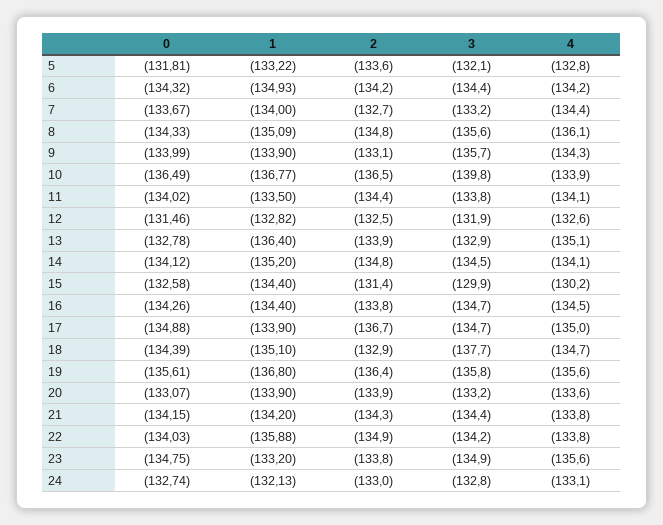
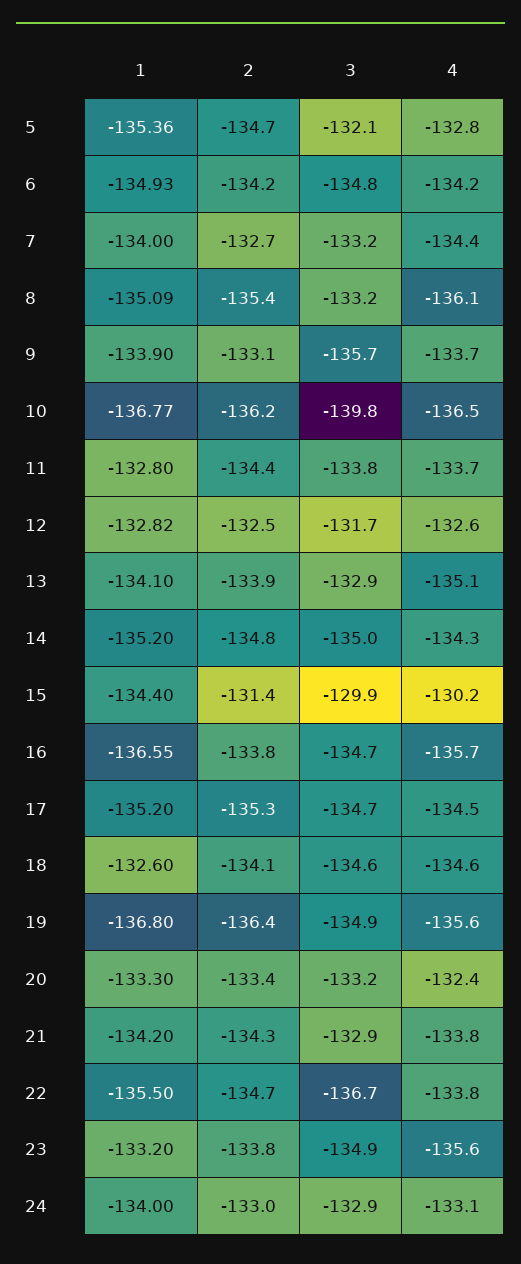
0, 5: -131.81 -> none
1, 5: -133.22 -> -135.36
2, 5: -133.6 -> -134.7
0, 6: -134.32 -> none
3, 6: -134.4 -> -134.8
0, 7: -133.67 -> none
0, 8: -134.33 -> none
2, 8: -134.8 -> -135.4
3, 8: -135.6 -> -133.2
0, 9: -133.99 -> none
4, 9: -134.3 -> -133.7
0, 10: -136.49 -> none
2, 10: -136.5 -> -136.2
4, 10: -133.9 -> -136.5
0, 11: -134.02 -> none
1, 11: -133.5 -> -132.8
4, 11: -134.1 -> -133.7
0, 12: -131.46 -> none
3, 12: -131.9 -> -131.7
0, 13: -132.78 -> none
1, 13: -136.4 -> -134.1
0, 14: -134.12 -> none
3, 14: -134.5 -> -135
4, 14: -134.1 -> -134.3
0, 15: -132.58 -> none
0, 16: -134.26 -> none
1, 16: -134.4 -> -136.55
4, 16: -134.5 -> -135.7
0, 17: -134.88 -> none
1, 17: -133.9 -> -135.2
2, 17: -136.7 -> -135.3
4, 17: -135 -> -134.5
0, 18: -134.39 -> none
1, 18: -135.1 -> -132.6
2, 18: -132.9 -> -134.1
3, 18: -137.7 -> -134.6
4, 18: -134.7 -> -134.6
0, 19: -135.61 -> none
3, 19: -135.8 -> -134.9
0, 20: -133.07 -> none
1, 20: -133.9 -> -133.3
2, 20: -133.9 -> -133.4
4, 20: -133.6 -> -132.4
0, 21: -134.15 -> none
3, 21: -134.4 -> -132.9
0, 22: -134.03 -> none
1, 22: -135.88 -> -135.5
2, 22: -134.9 -> -134.7
3, 22: -134.2 -> -136.7
0, 23: -134.75 -> none
0, 24: -132.74 -> none
1, 24: -132.13 -> -134
3, 24: -132.8 -> -132.9

